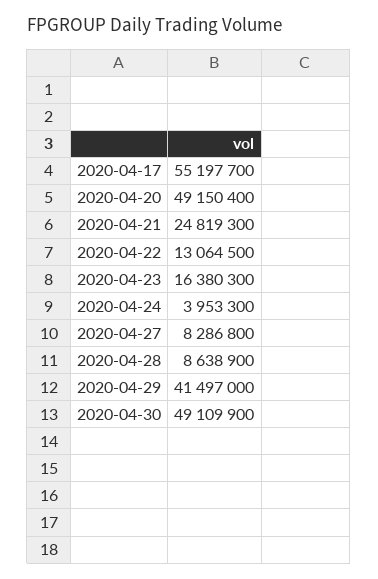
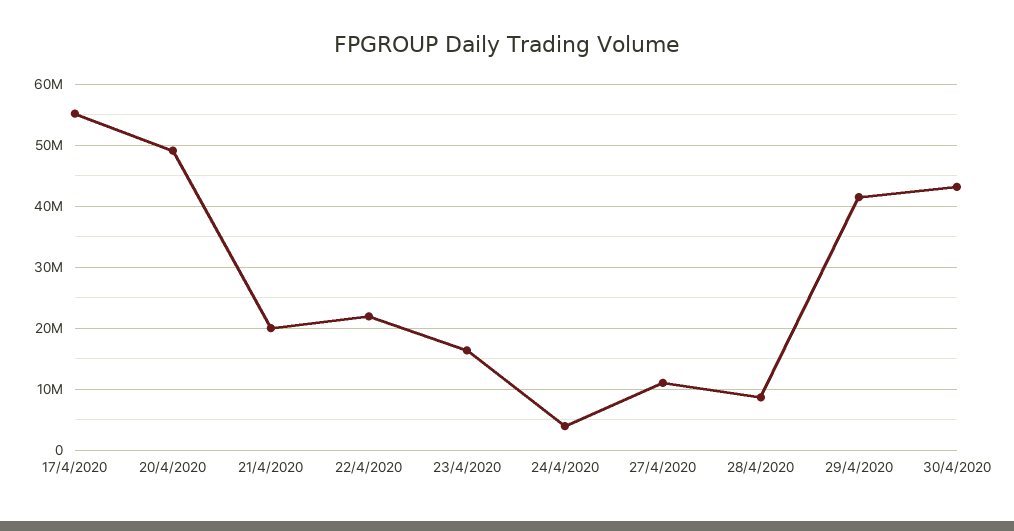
2020-04-21: 24819300 -> 20000000
2020-04-22: 13064500 -> 22000000
2020-04-27: 8286800 -> 11000000
2020-04-30: 49109900 -> 43000000

